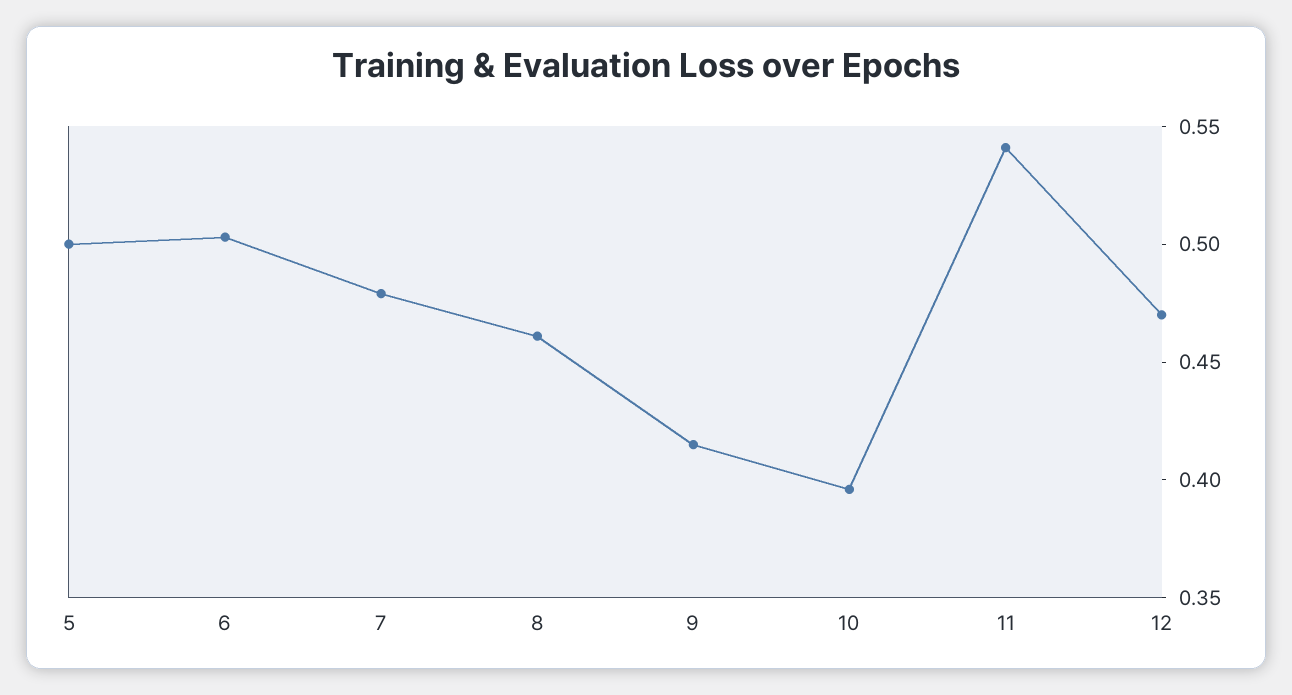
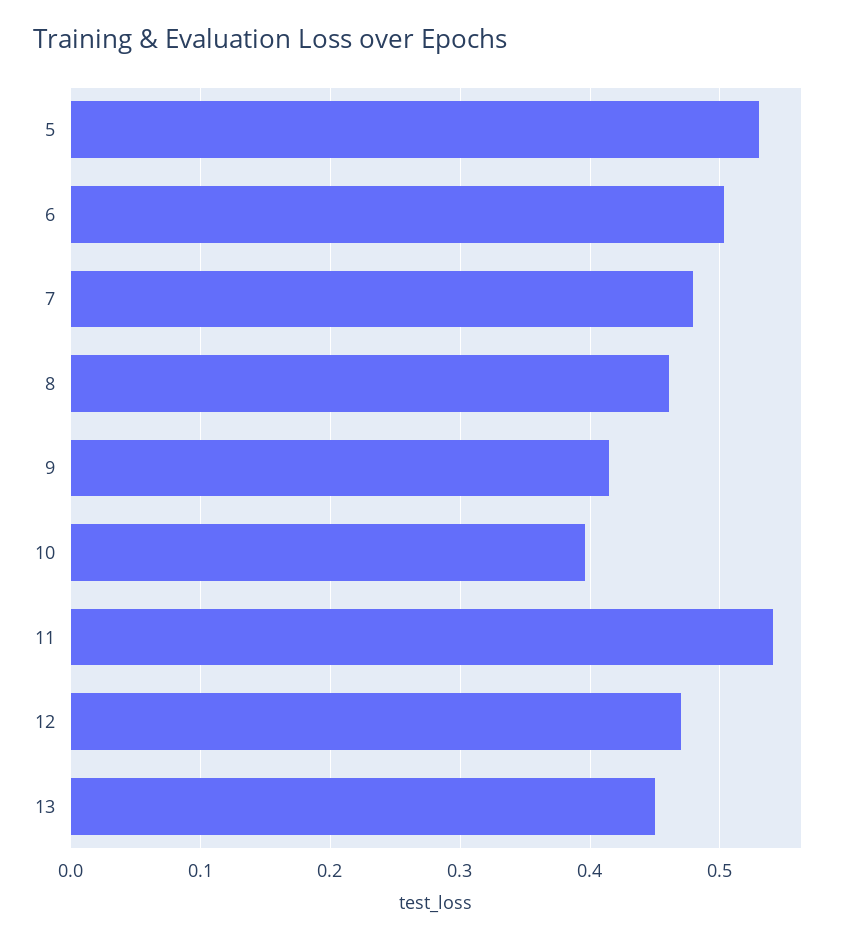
5: 0.5 -> 0.53
13: none -> 0.45

